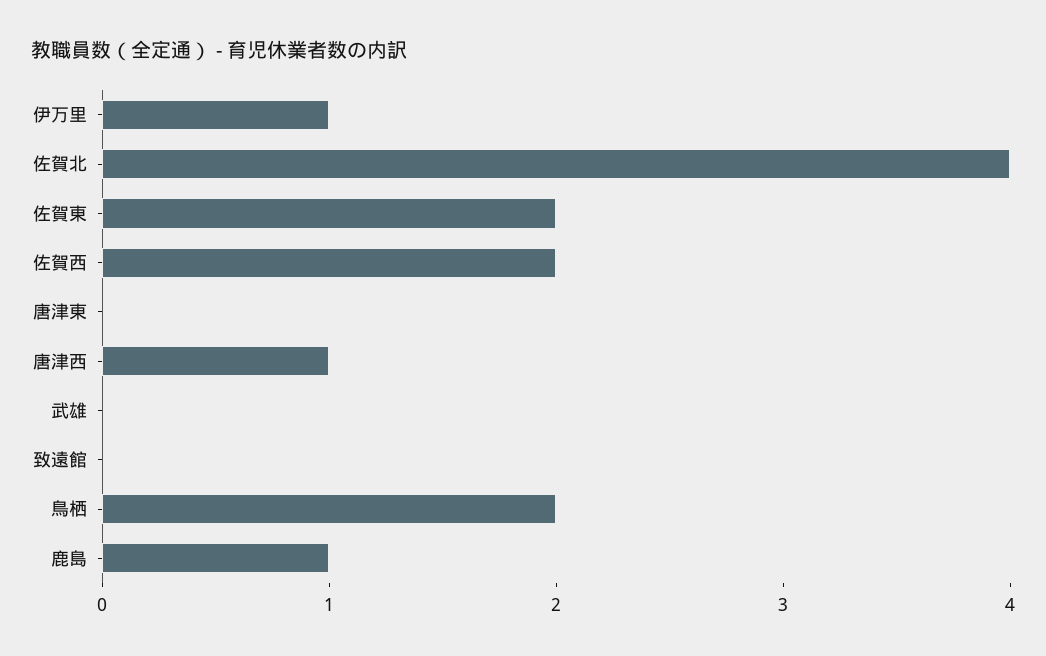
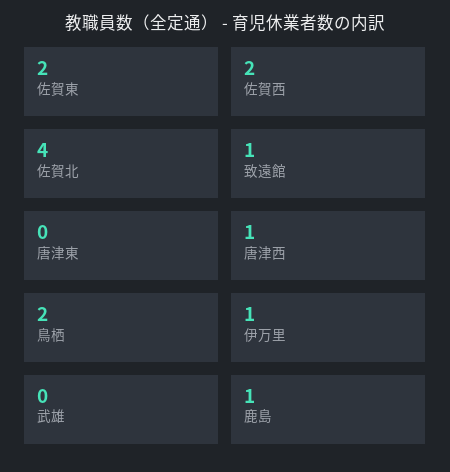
致遠館: 0 -> 1

